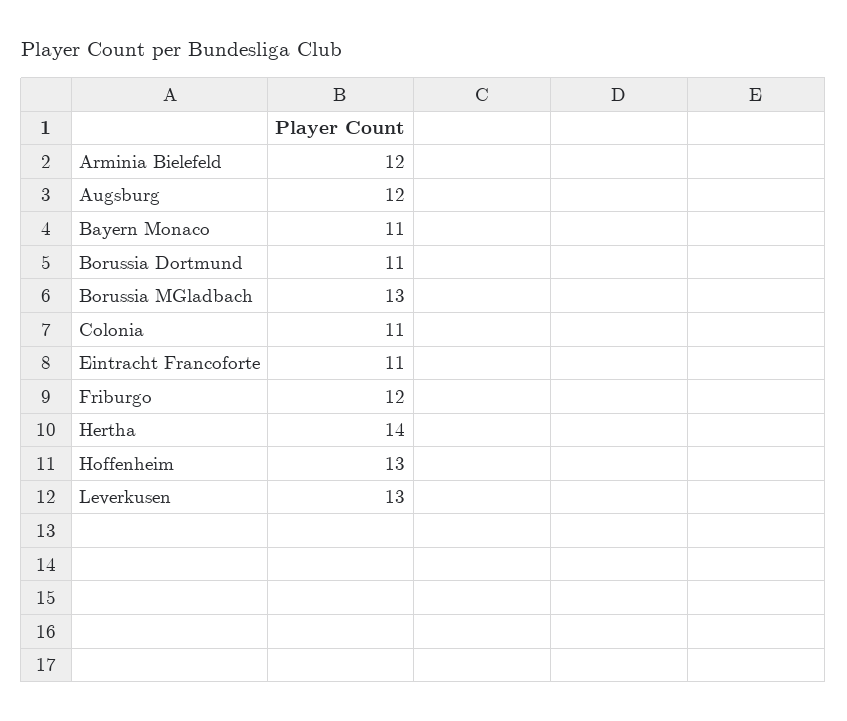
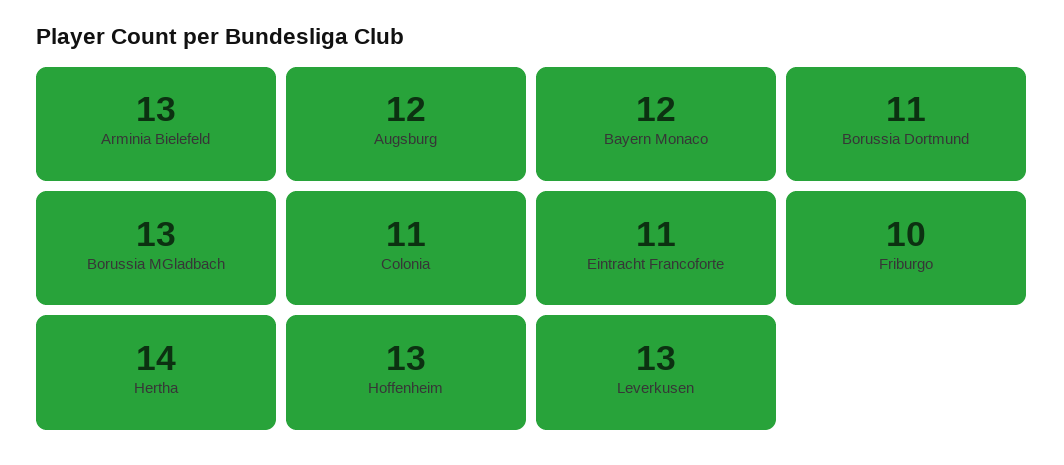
Arminia Bielefeld: 12 -> 13
Bayern Monaco: 11 -> 12
Friburgo: 12 -> 10

